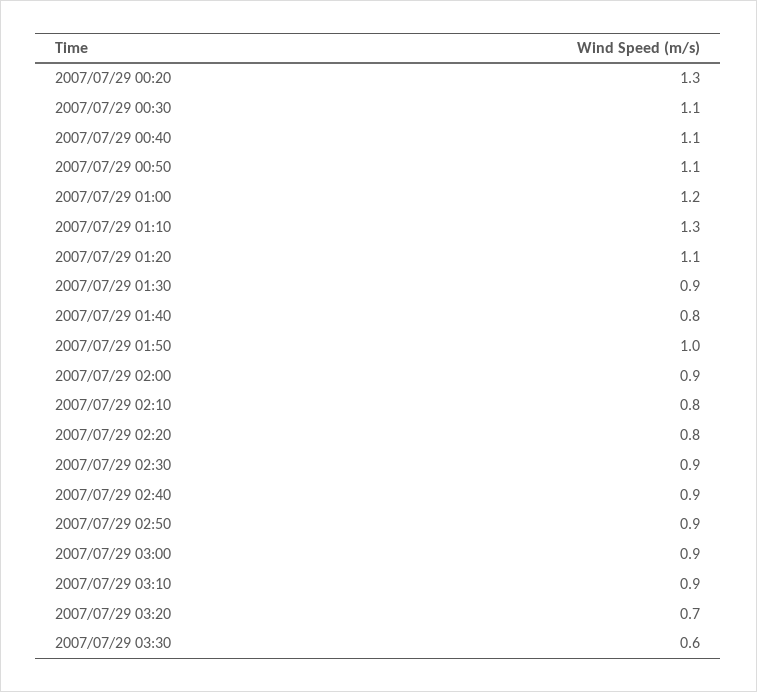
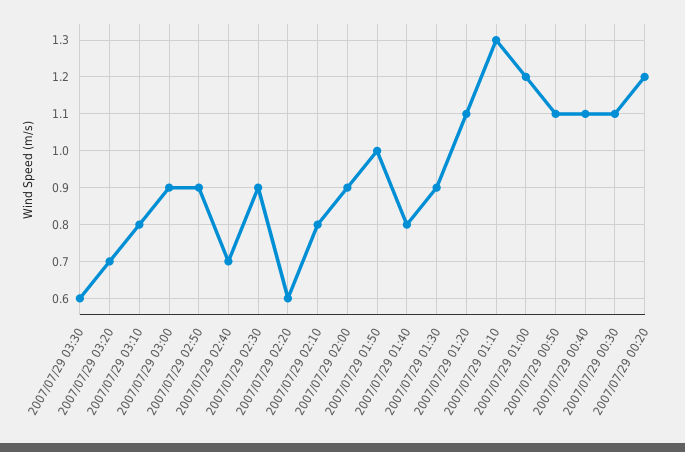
2007/07/29 00:20: 1.3 -> 1.2
2007/07/29 02:20: 0.8 -> 0.6
2007/07/29 02:40: 0.9 -> 0.7
2007/07/29 03:10: 0.9 -> 0.8

